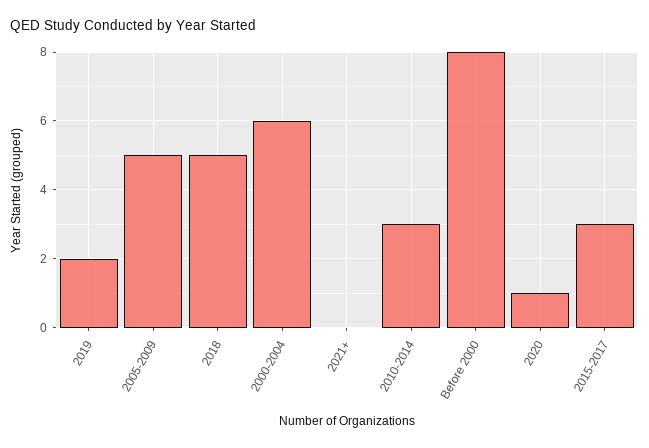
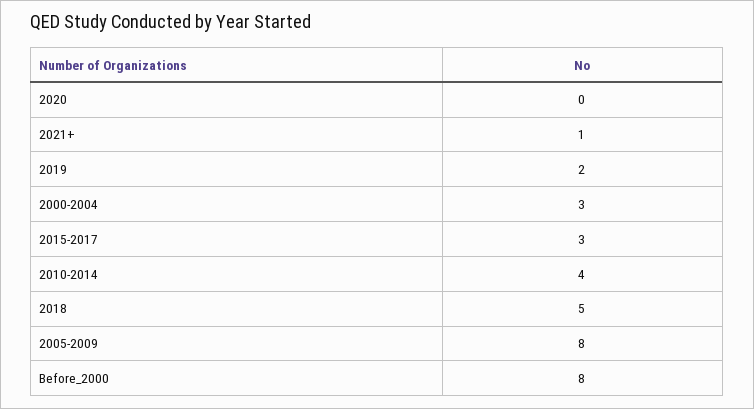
2005-2009: 5 -> 8
2000-2004: 6 -> 3
2021+: 0 -> 1
2010-2014: 3 -> 4
2020: 1 -> 0

